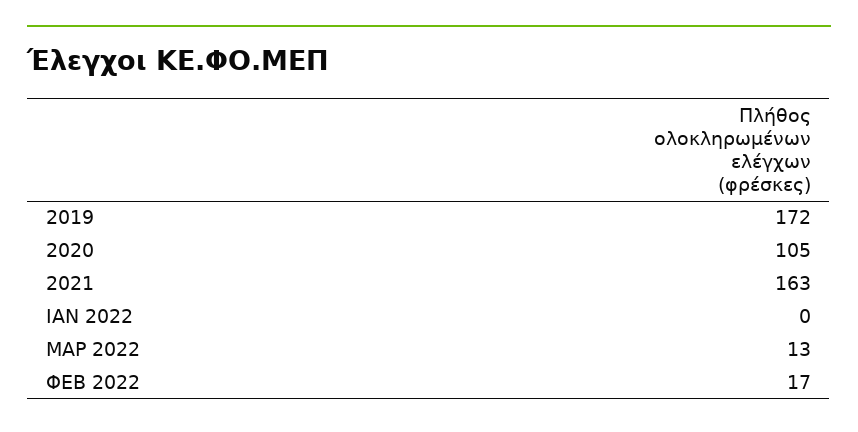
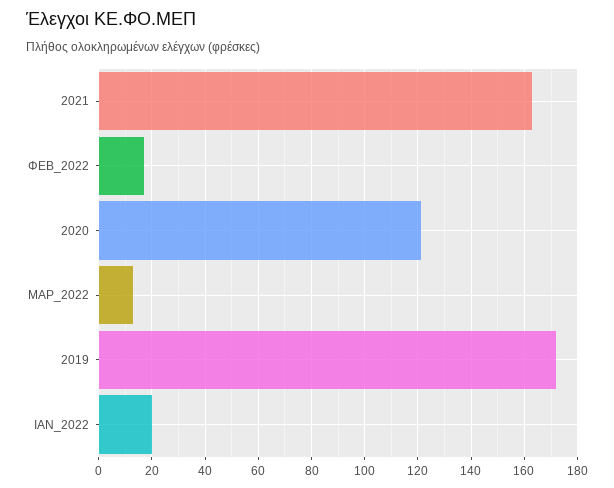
2020: 105 -> 120
ΙΑΝ 2022: 0 -> 20

